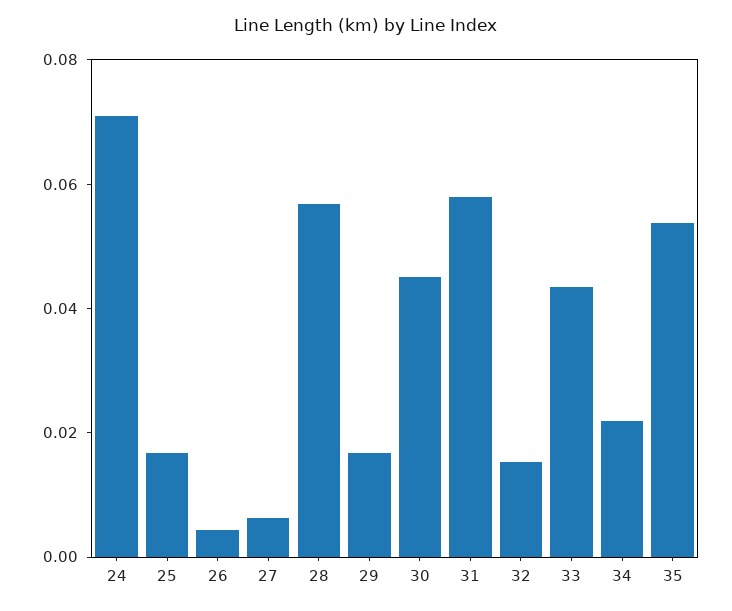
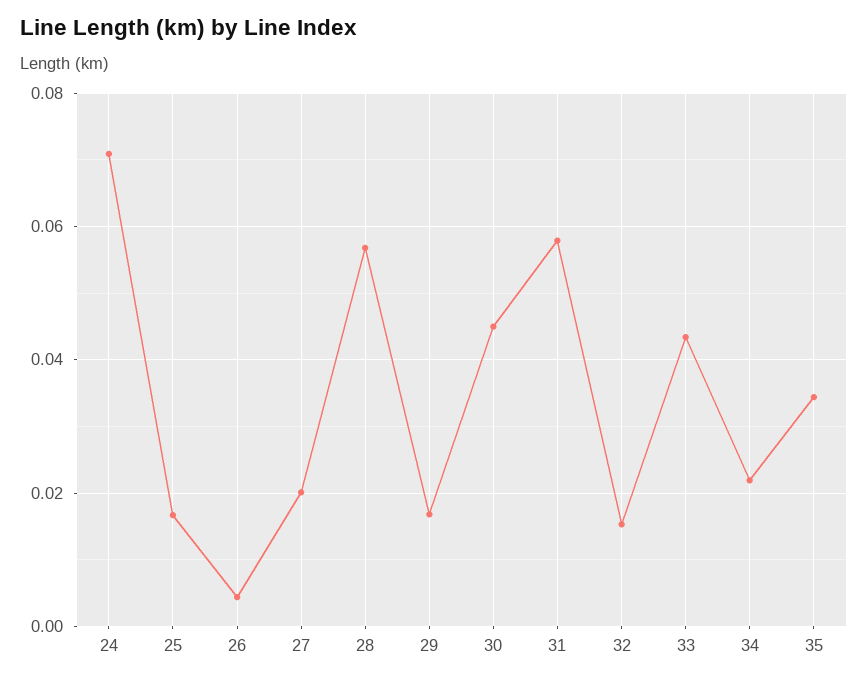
27: 0.005 -> 0.02
35: 0.055 -> 0.034

